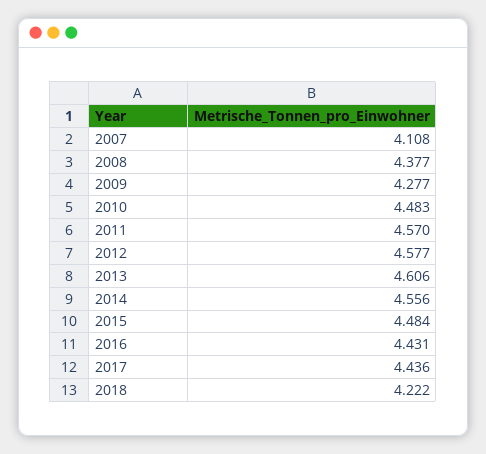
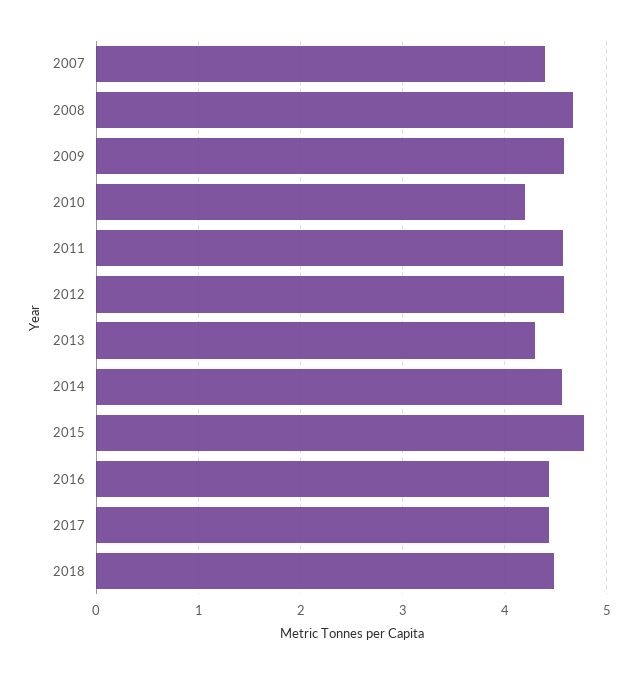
2007: 4.108 -> 4.4
2008: 4.377 -> 4.7
2009: 4.277 -> 4.6
2010: 4.483 -> 4.2
2013: 4.606 -> 4.3
2015: 4.484 -> 4.8
2018: 4.222 -> 4.5

